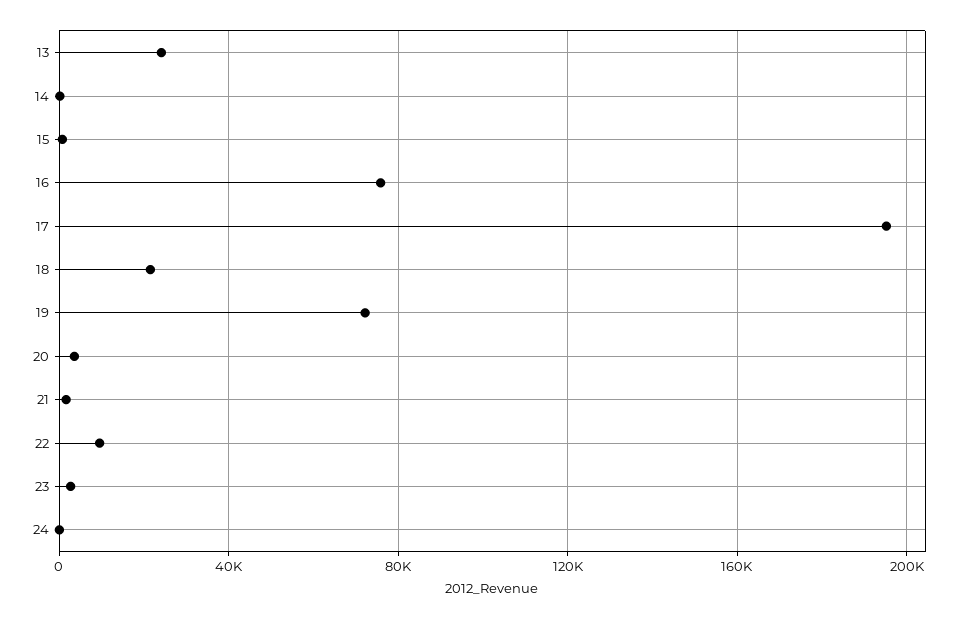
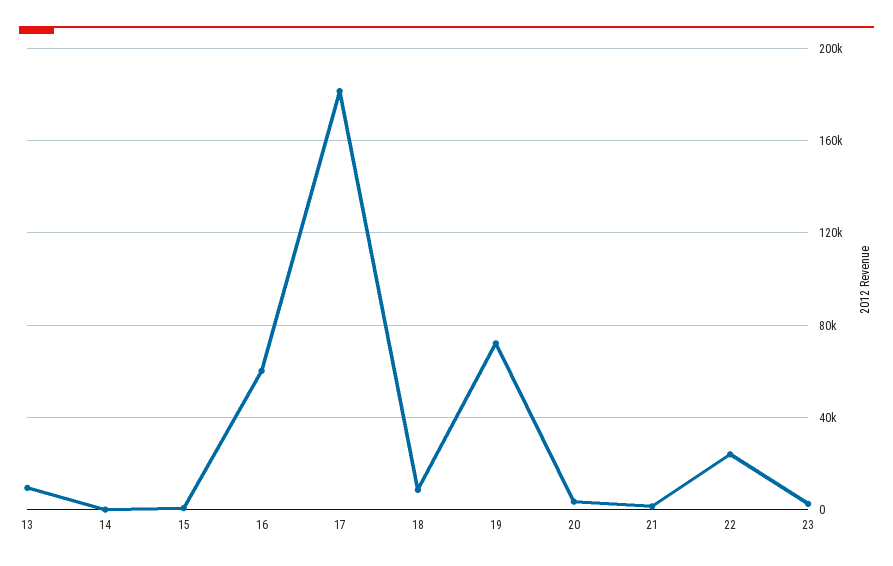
13: 25000 -> 10000
16: 75000 -> 60000
17: 195000 -> 180000
18: 20000 -> 10000
22: 10000 -> 25000
24: 0 -> none

